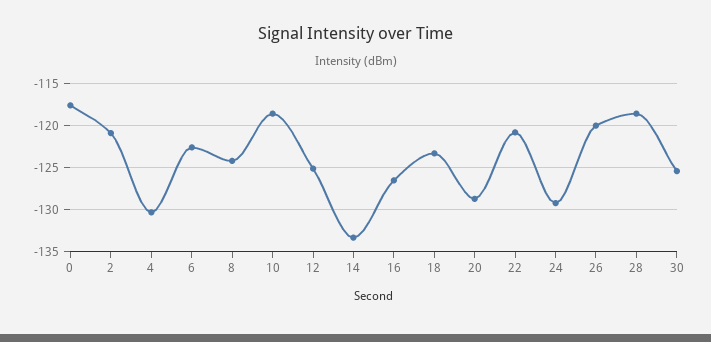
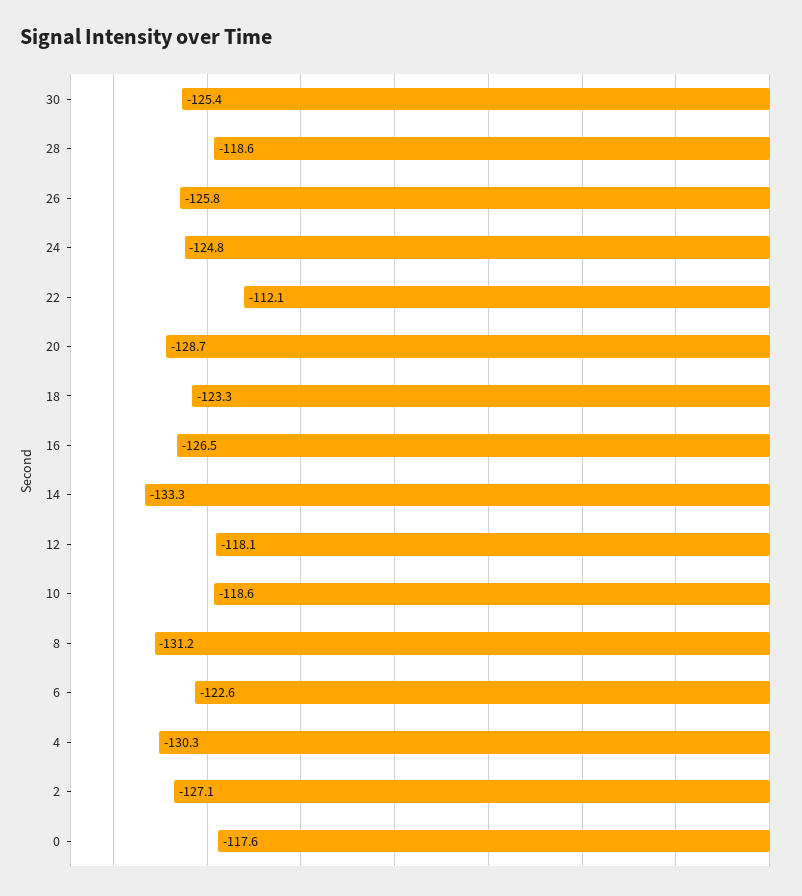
2: -121 -> -127.1
8: -124 -> -131.2
12: -125 -> -118.1
22: -121 -> -112.1
24: -129 -> -124.8
26: -120 -> -125.8

